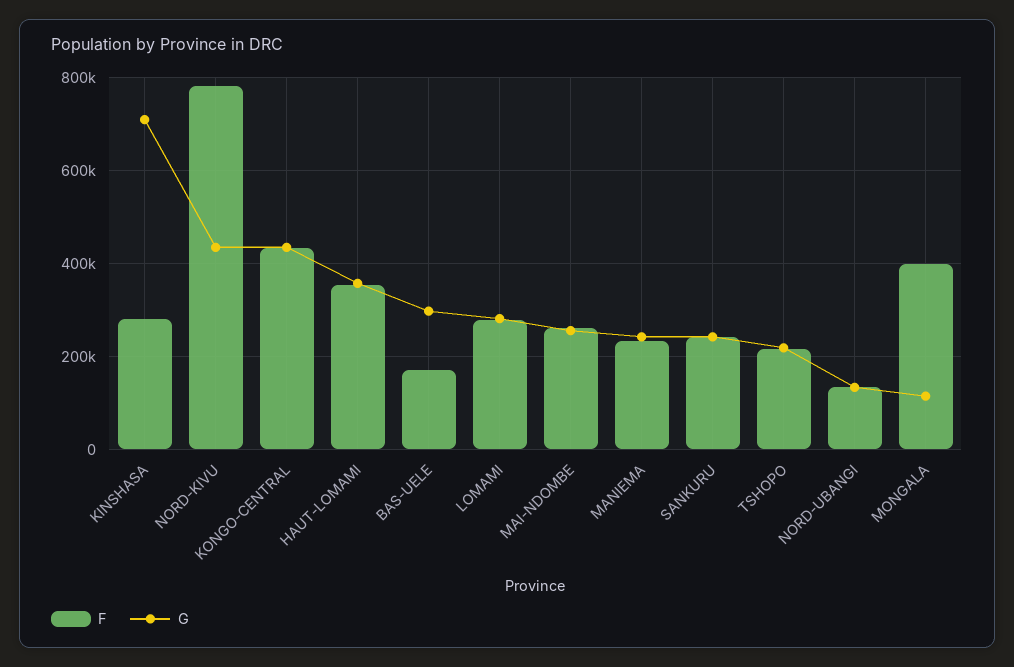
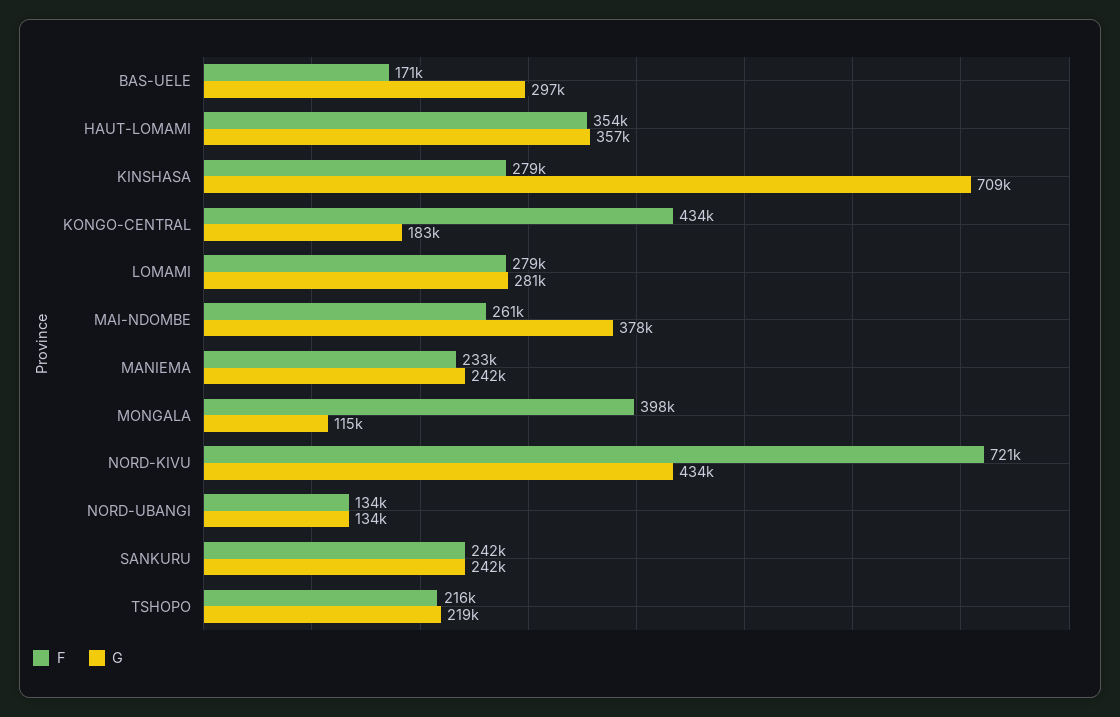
F, NORD-KIVU: 780000 -> 721000
G, KONGO-CENTRAL: 440000 -> 183000
G, MAI-NDOMBE: 260000 -> 378000

